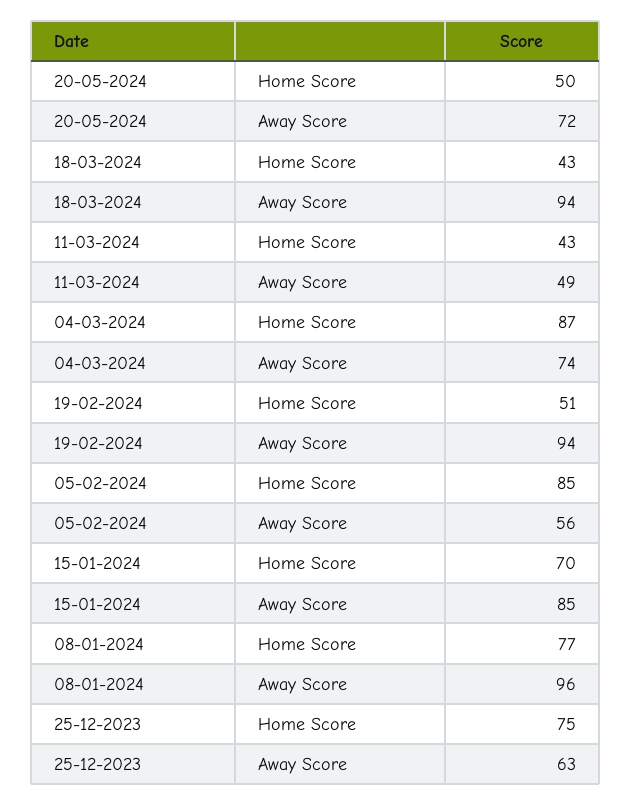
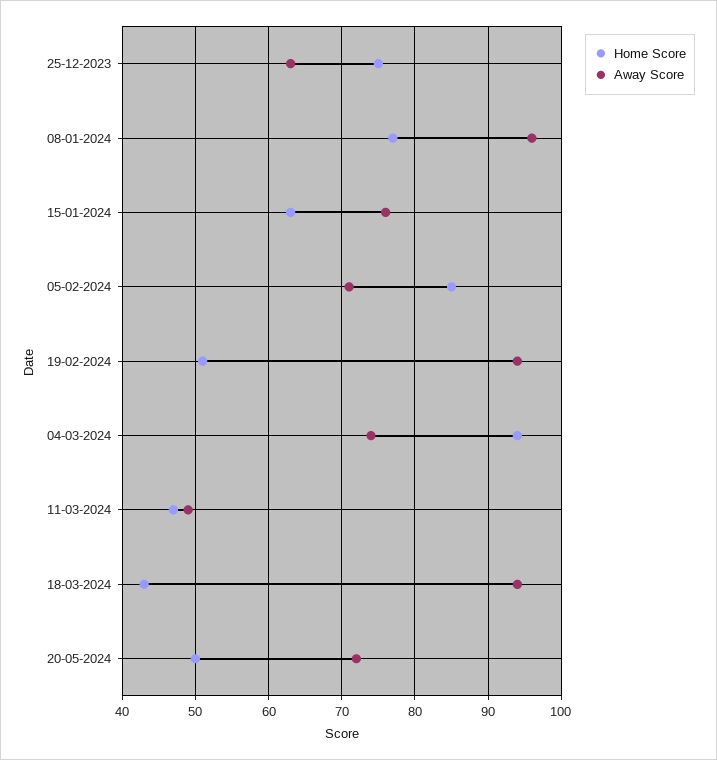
Home Score, 11-03-2024: 43 -> 47
Home Score, 04-03-2024: 87 -> 94
Away Score, 05-02-2024: 56 -> 71
Home Score, 15-01-2024: 70 -> 63
Away Score, 15-01-2024: 85 -> 76

